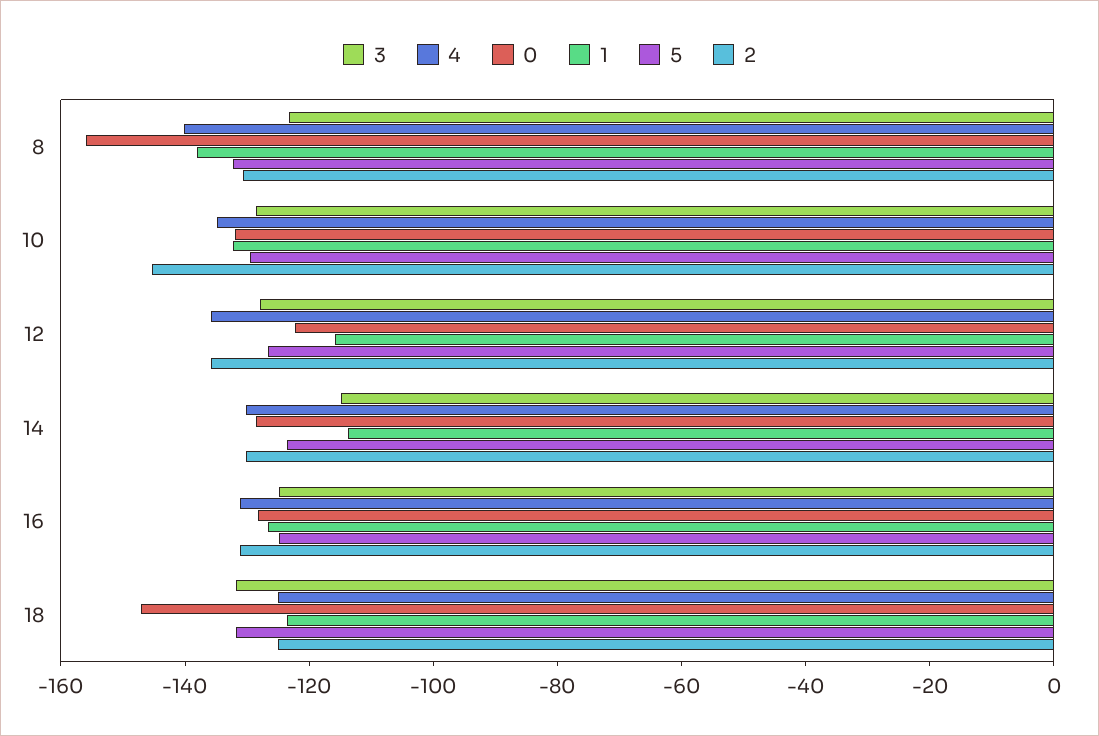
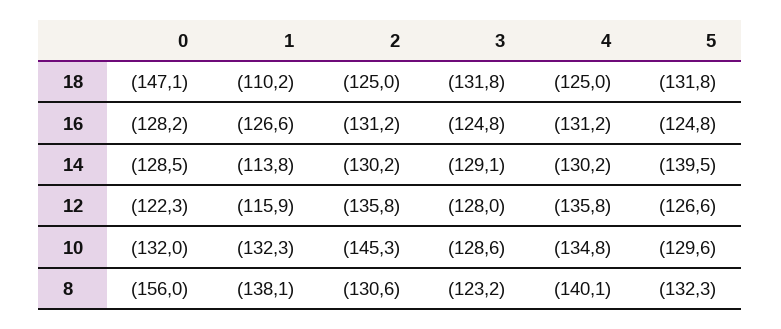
3, 14: -115 -> -129.1
5, 14: -125 -> -139.5
1, 18: -125 -> -110.2

